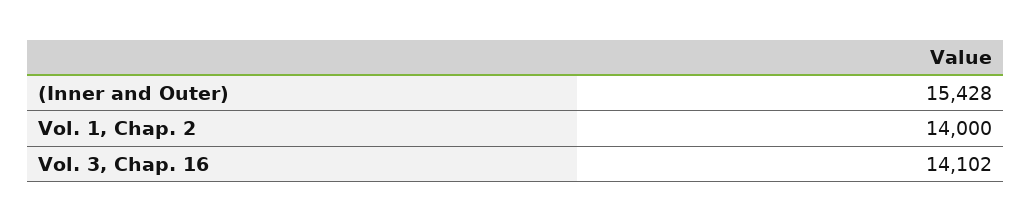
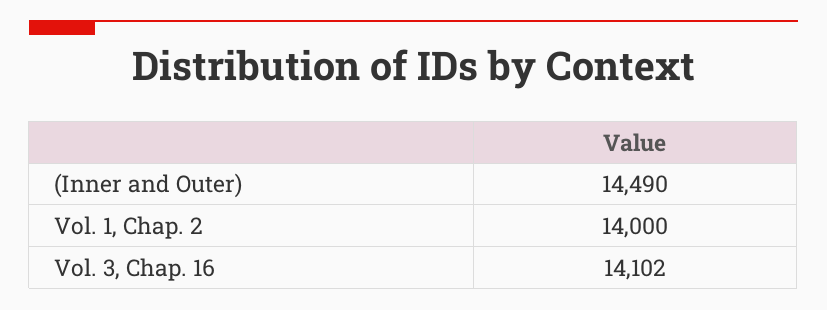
(Inner and Outer): 15428 -> 14490

